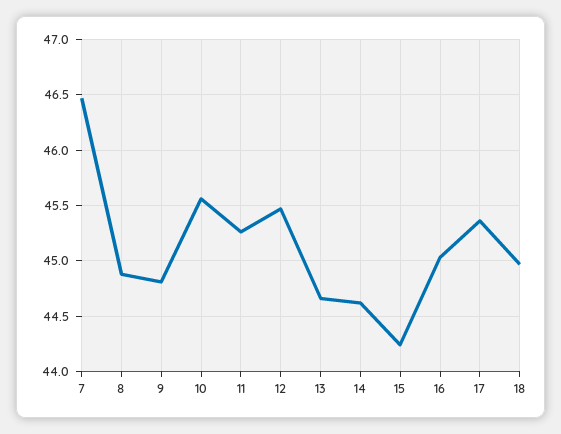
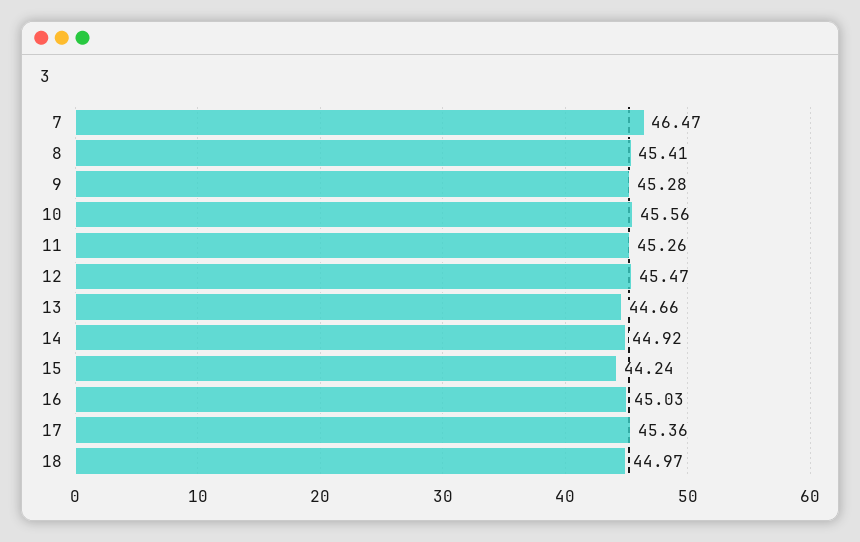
8: 44.9 -> 45.41
9: 44.8 -> 45.28
14: 44.6 -> 44.92

